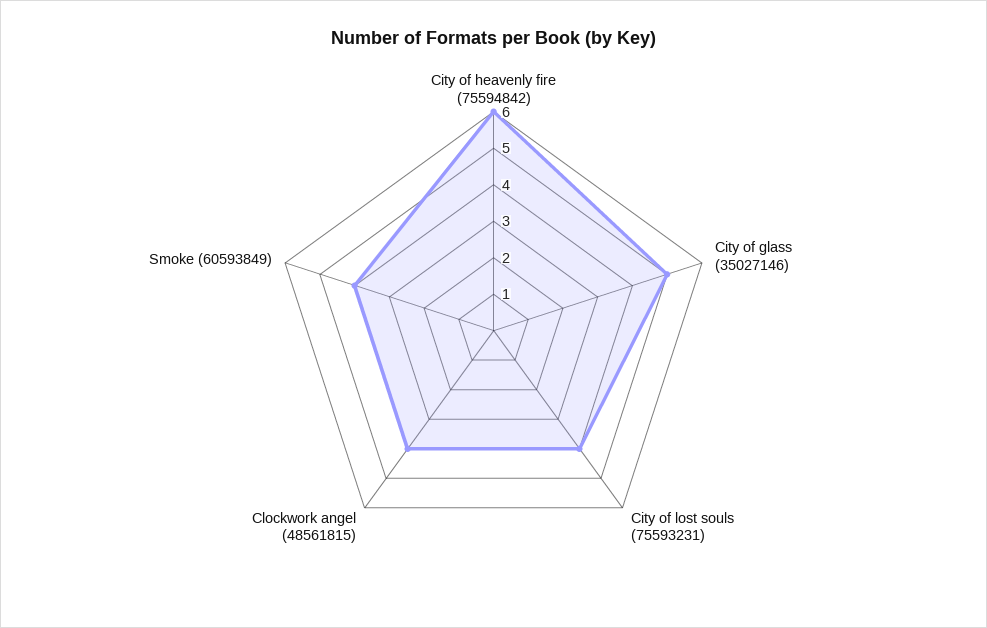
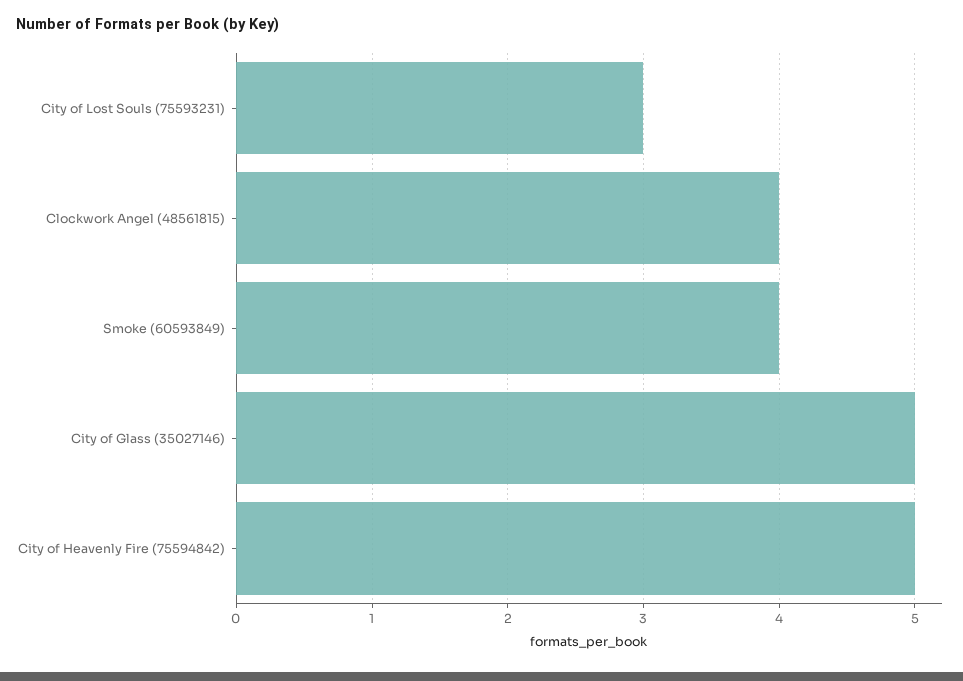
City of heavenly fire (75594842): 6 -> 5
City of lost souls (75593231): 4 -> 3

